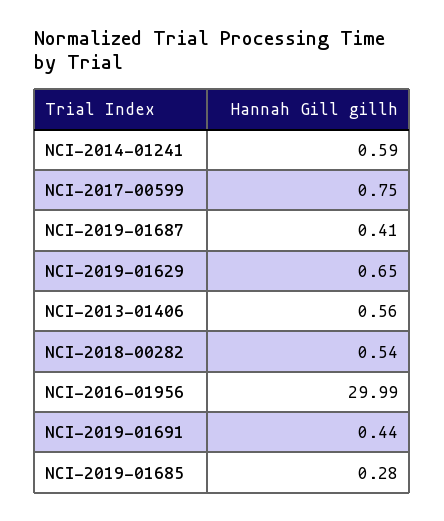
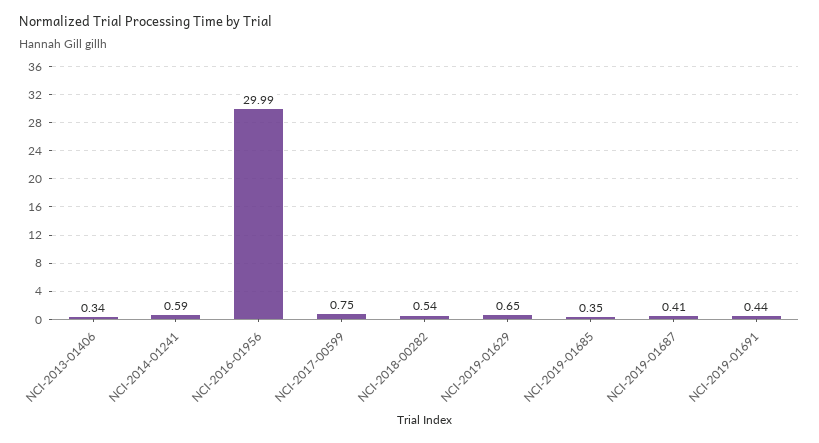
NCI-2013-01406: 0.56 -> 0.34
NCI-2019-01685: 0.28 -> 0.35

